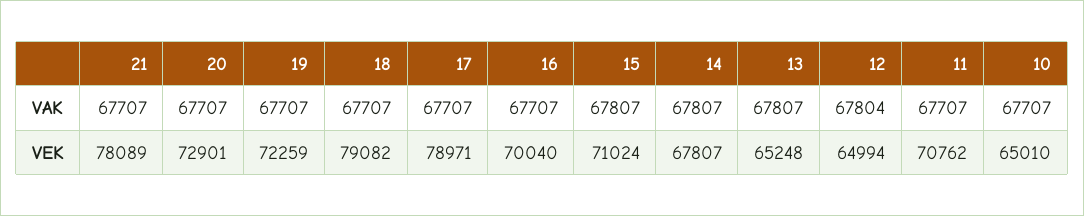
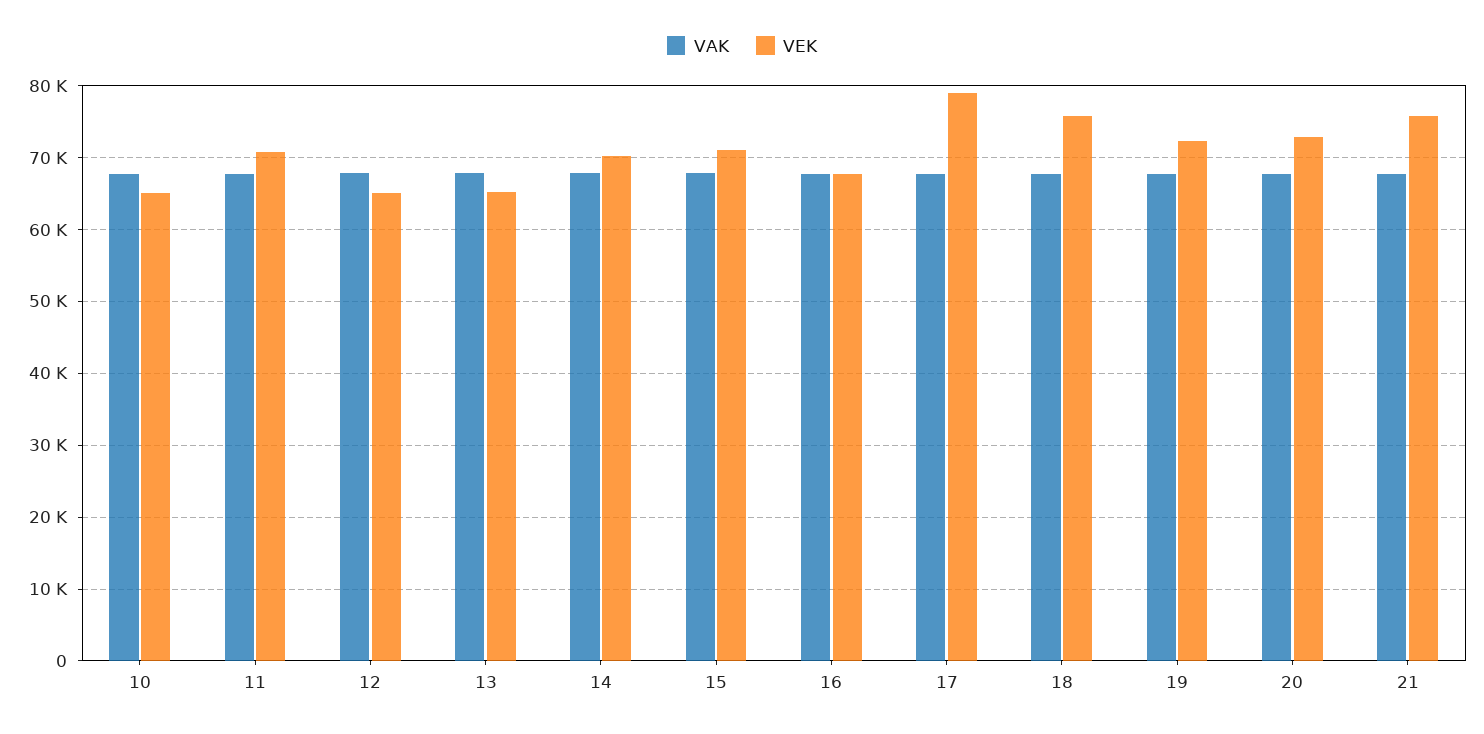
VEK, 21: 78089 -> 76000
VEK, 18: 79082 -> 76000
VEK, 16: 70040 -> 68000
VEK, 14: 67807 -> 70000

